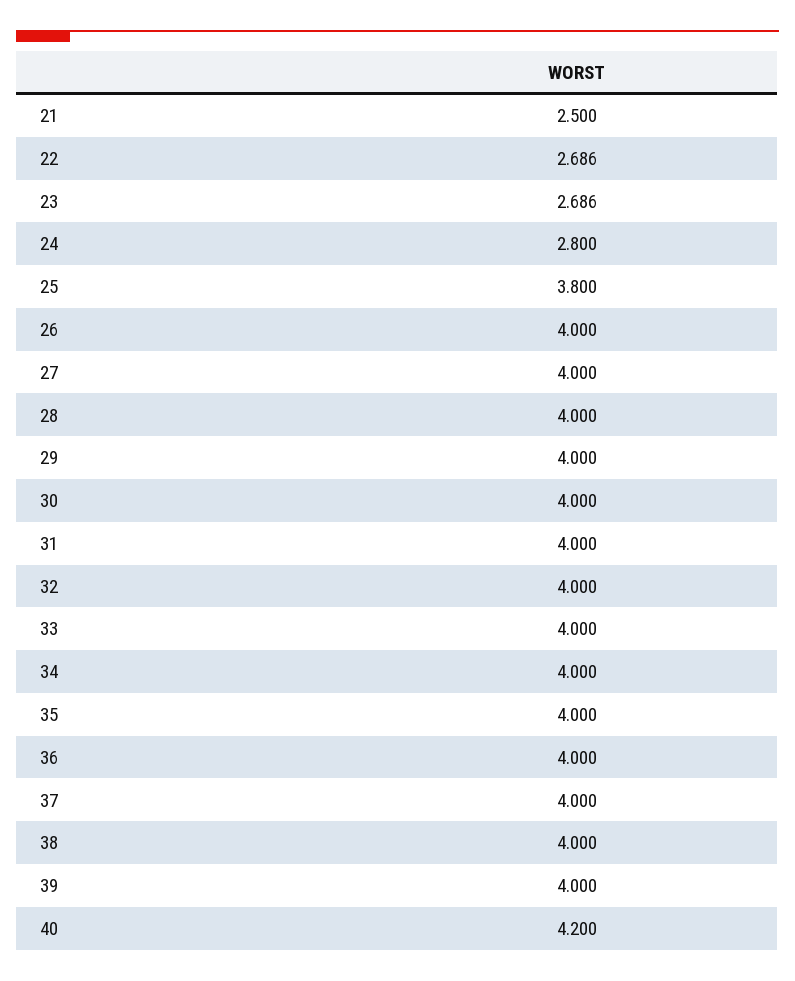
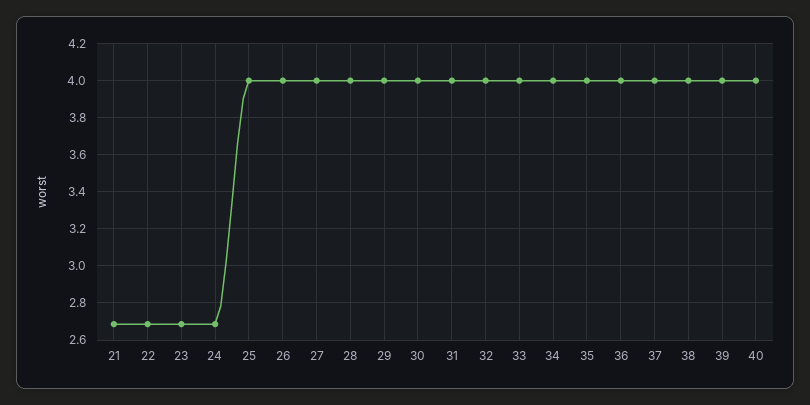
21: 2.5 -> 2.7
24: 2.8 -> 2.7
25: 3.8 -> 4
40: 4.2 -> 4

